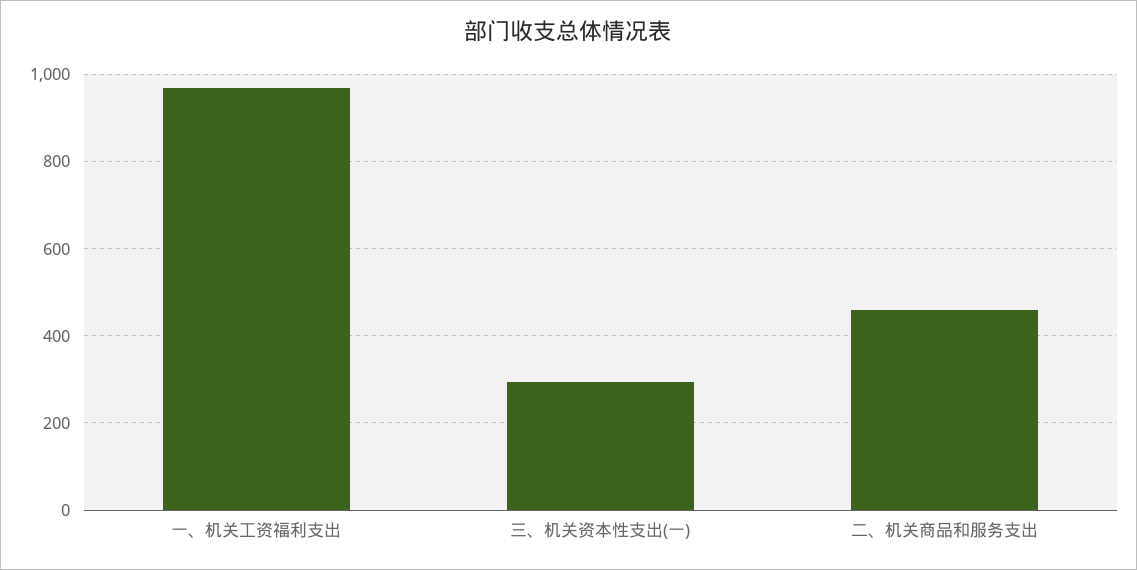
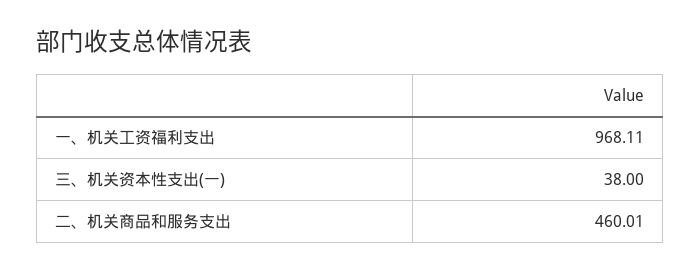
三、机关资本性支出(一): 300 -> 38

